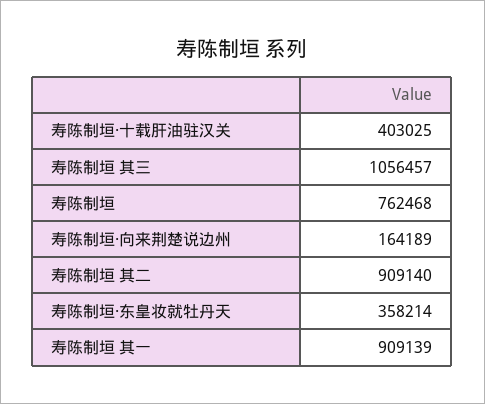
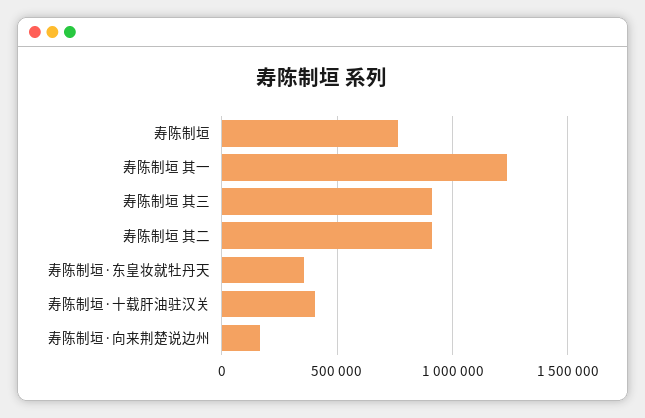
寿陈制垣 其三: 1056457 -> 900000
寿陈制垣 其一: 909139 -> 1250000

